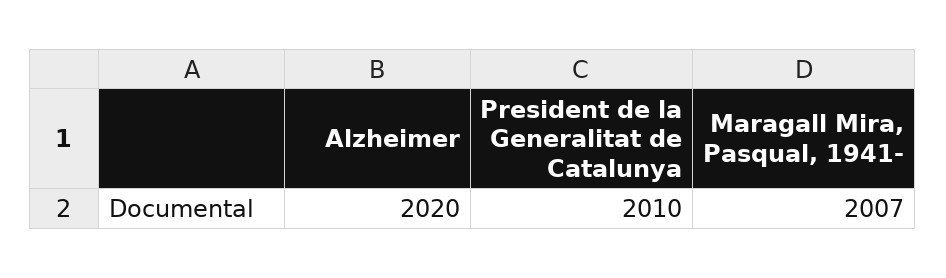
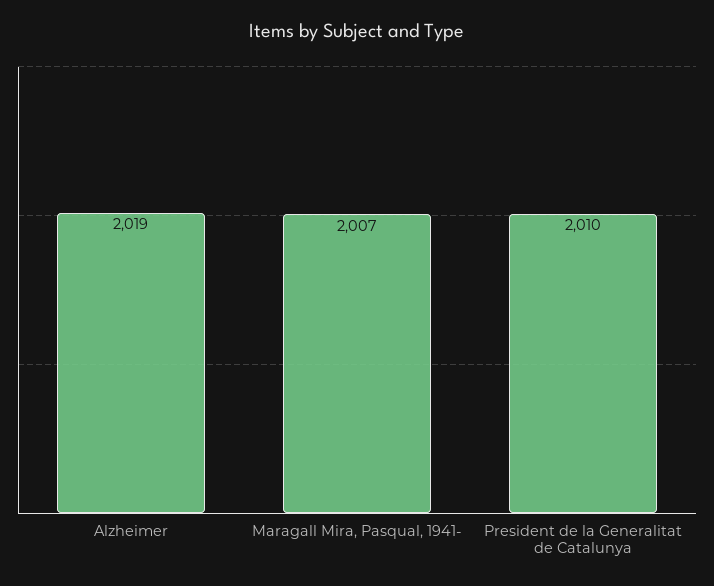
Alzheimer: 2020 -> 2019

